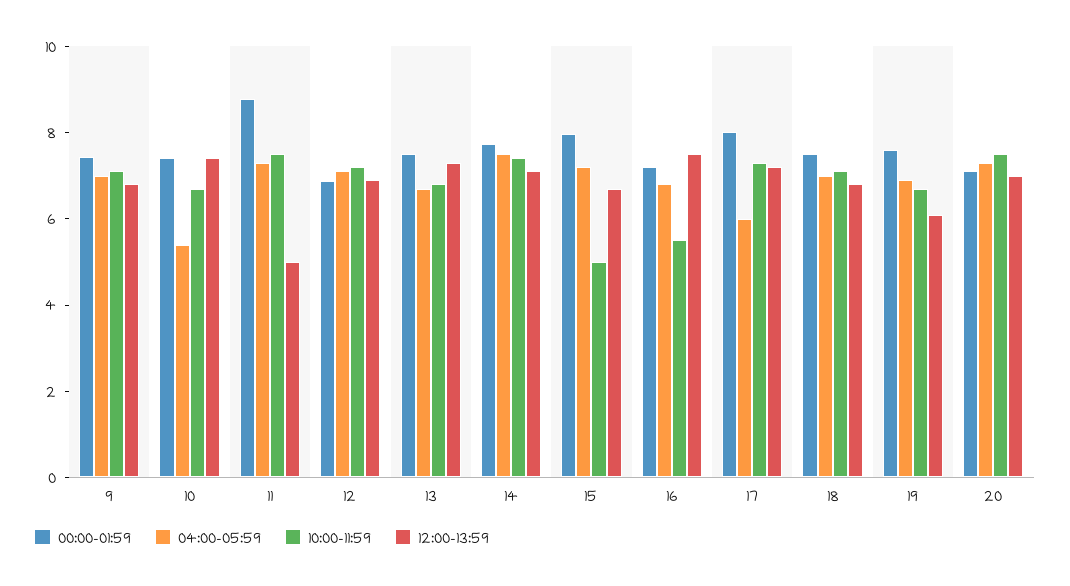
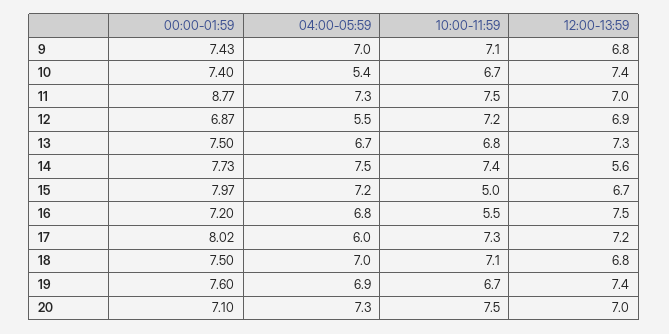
12:00-13:59, 11: 5 -> 7
04:00-05:59, 12: 7 -> 5.5
12:00-13:59, 14: 7 -> 5.6
12:00-13:59, 19: 6 -> 7.4

